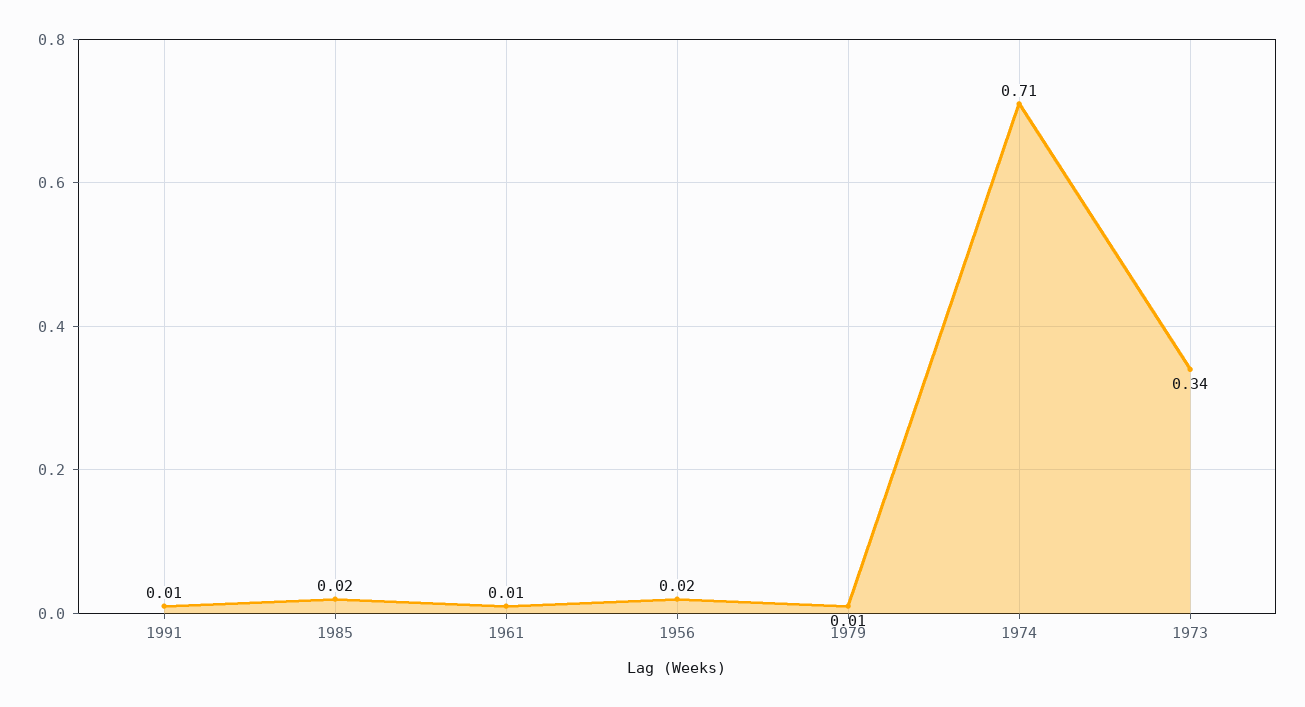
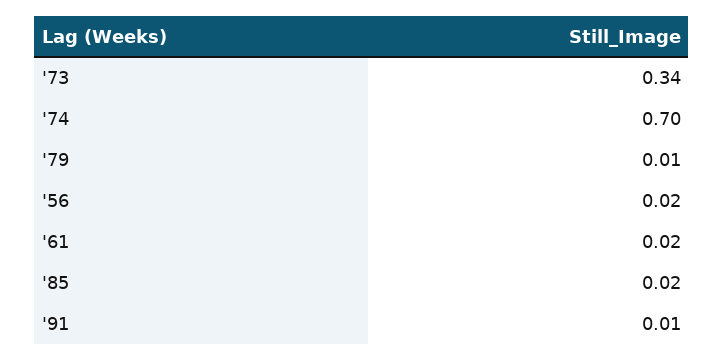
1961: 0.01 -> 0.02
1974: 0.71 -> 0.7

